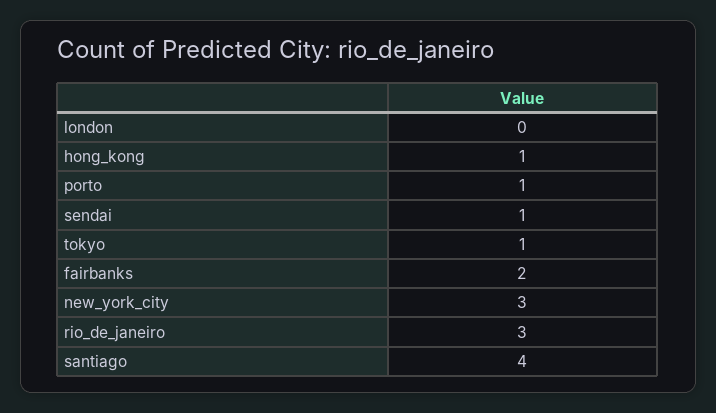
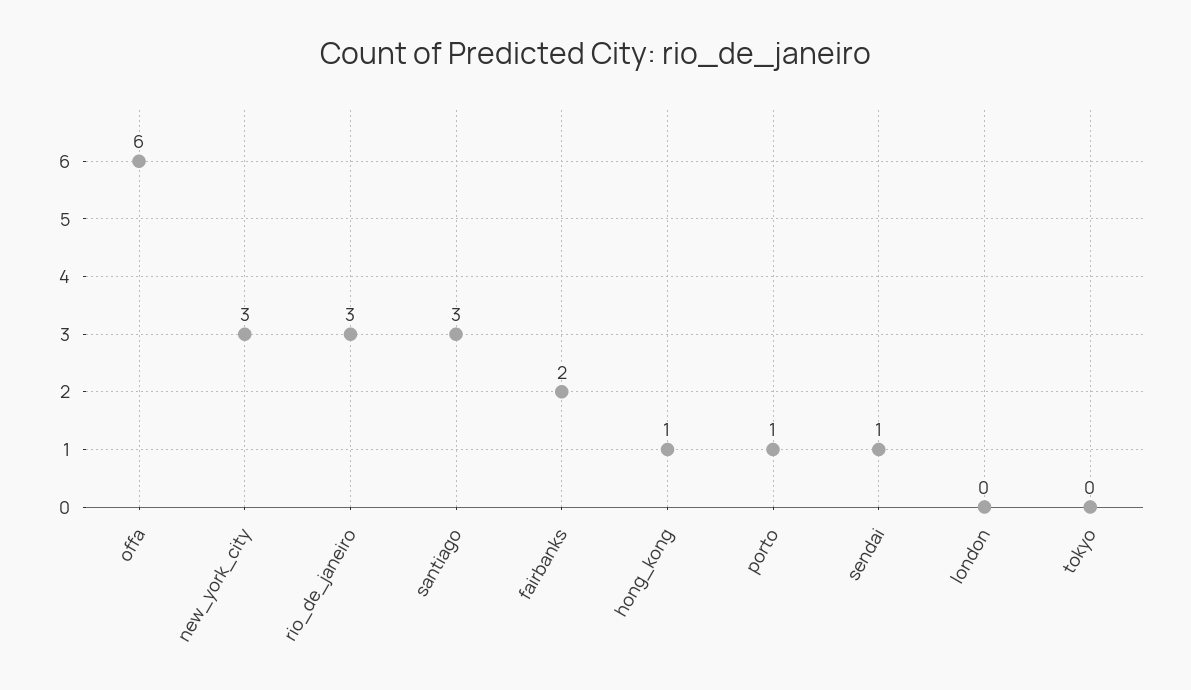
tokyo: 1 -> 0
santiago: 4 -> 3
offa: none -> 6

